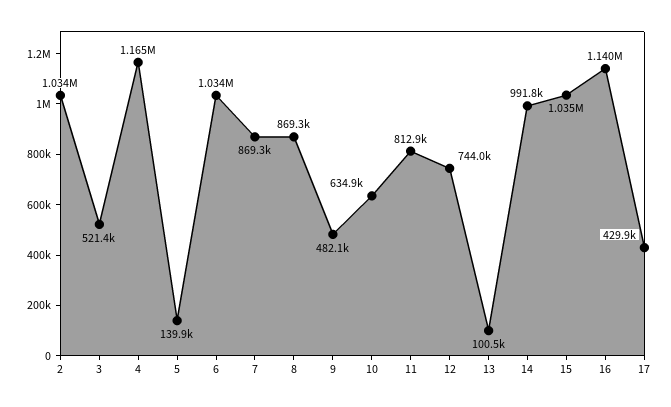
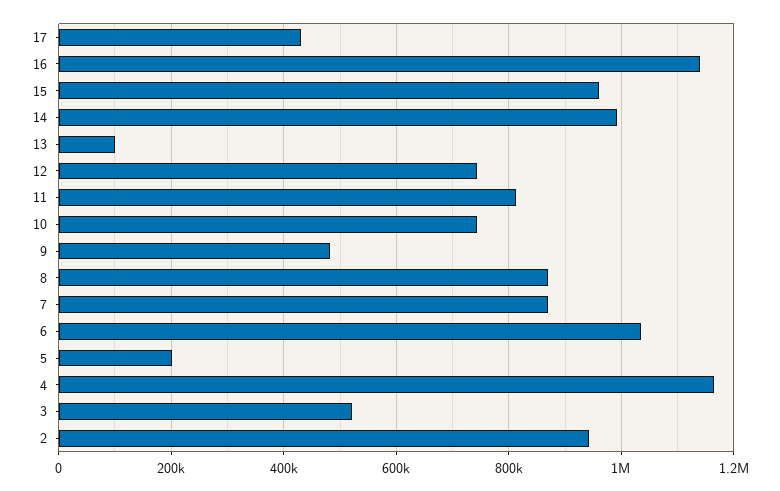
2: 1034000 -> 940000
5: 139900 -> 200000
10: 634900 -> 740000
15: 1035000 -> 960000

